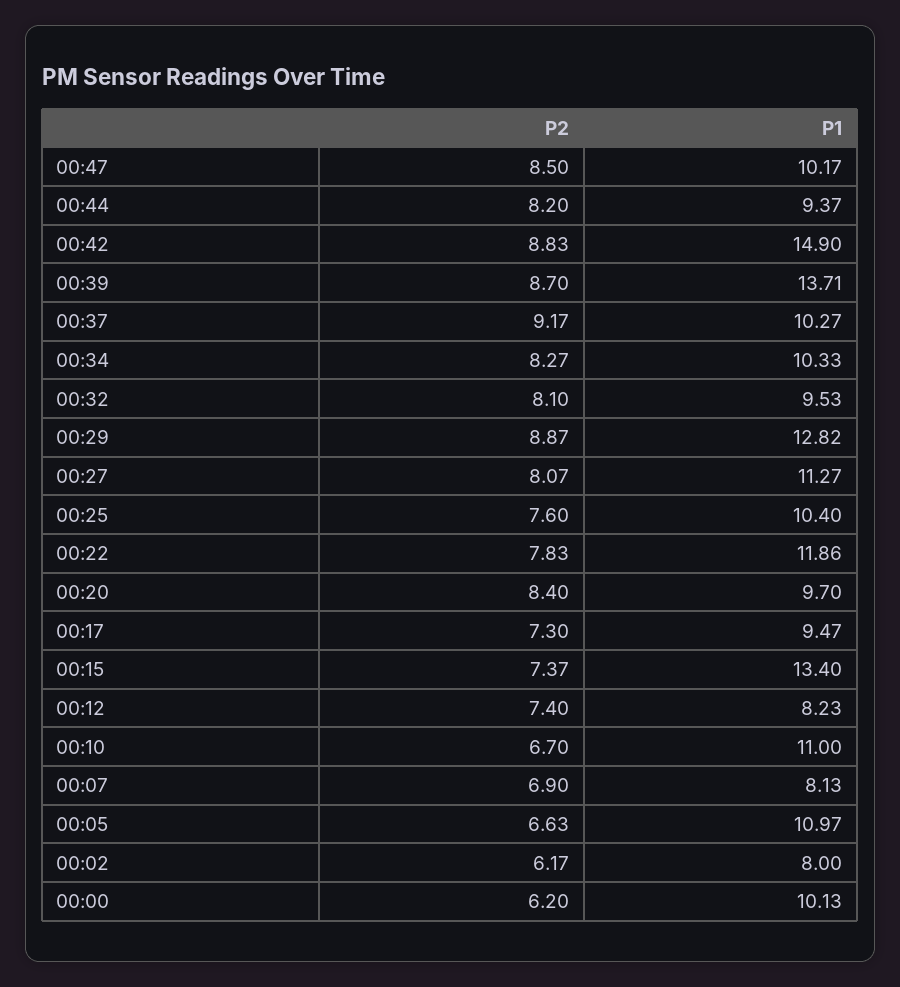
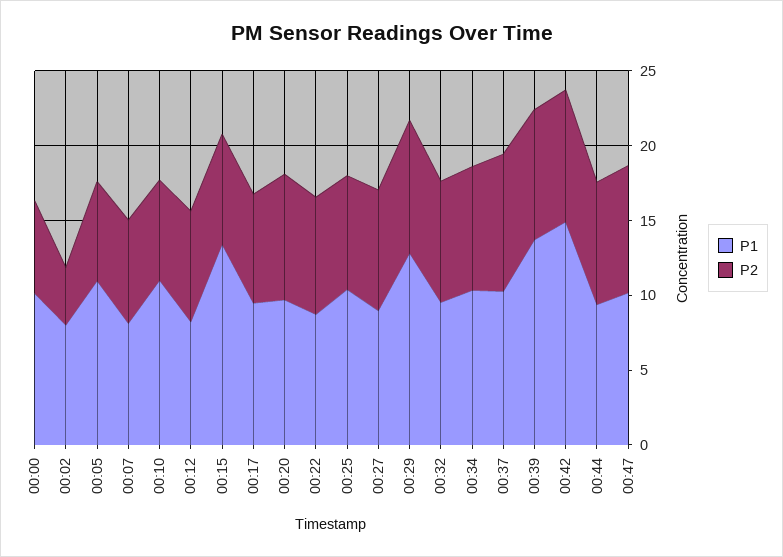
P1, 00:27: 11.27 -> 9
P1, 00:22: 11.86 -> 9
P2, 00:02: 6.17 -> 4

